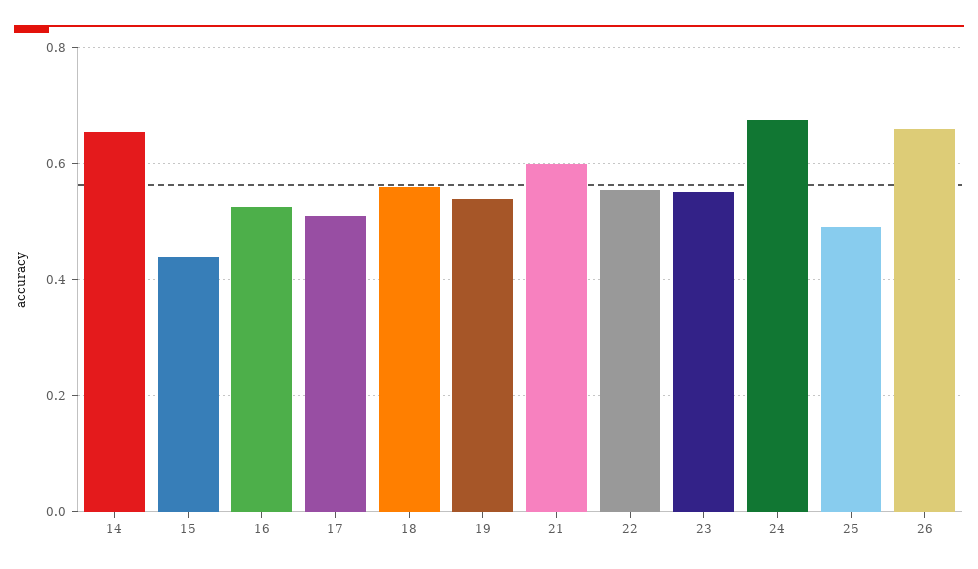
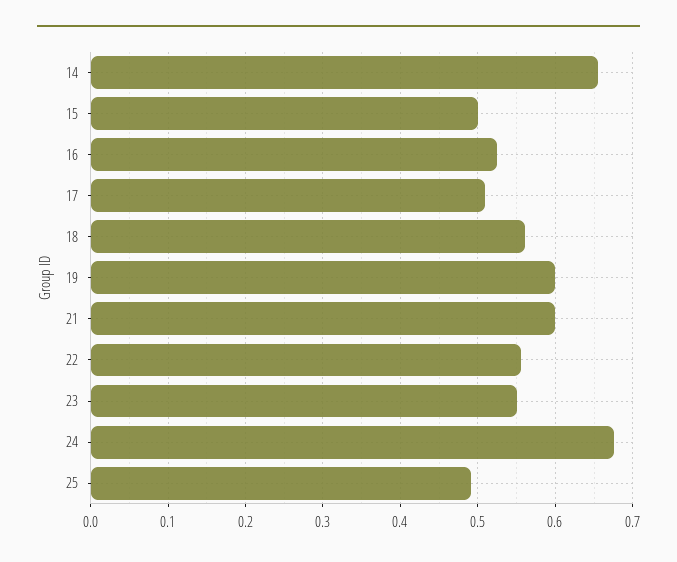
15: 0.44 -> 0.5
19: 0.54 -> 0.6
26: 0.66 -> none

